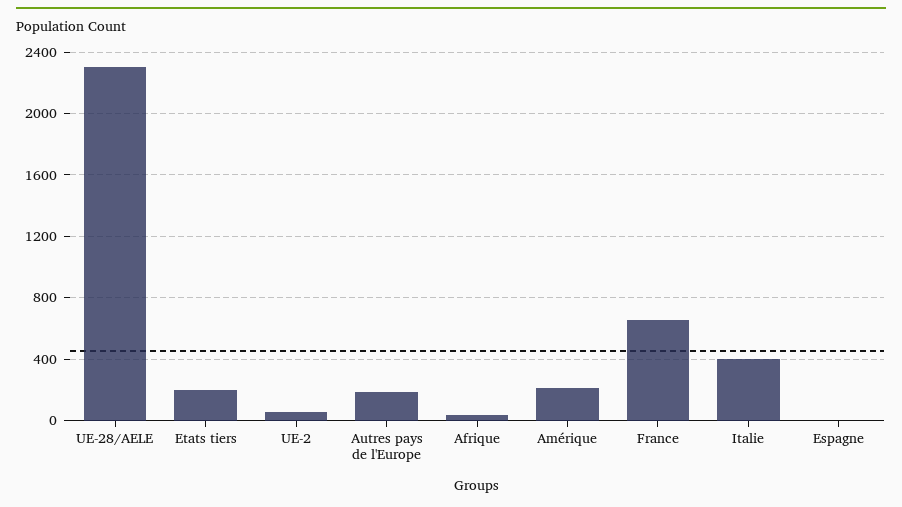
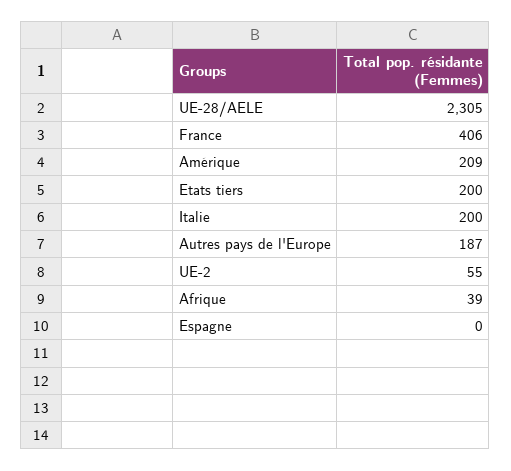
France: 650 -> 406
Italie: 400 -> 200

